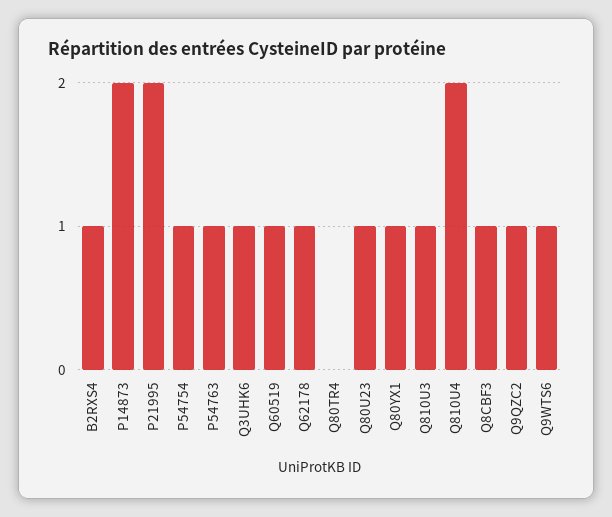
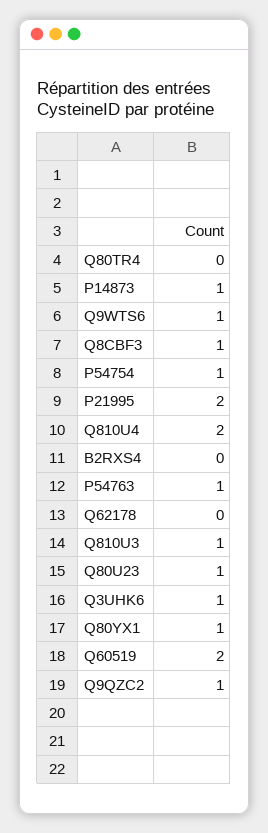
B2RXS4: 1 -> 0
P14873: 2 -> 1
Q60519: 1 -> 2
Q62178: 1 -> 0

